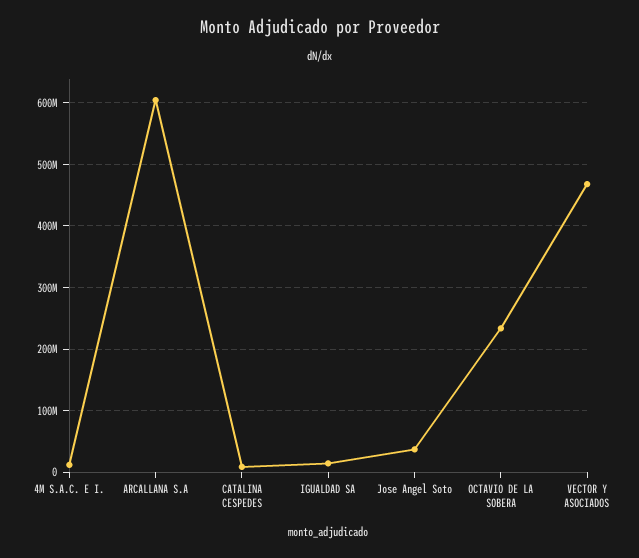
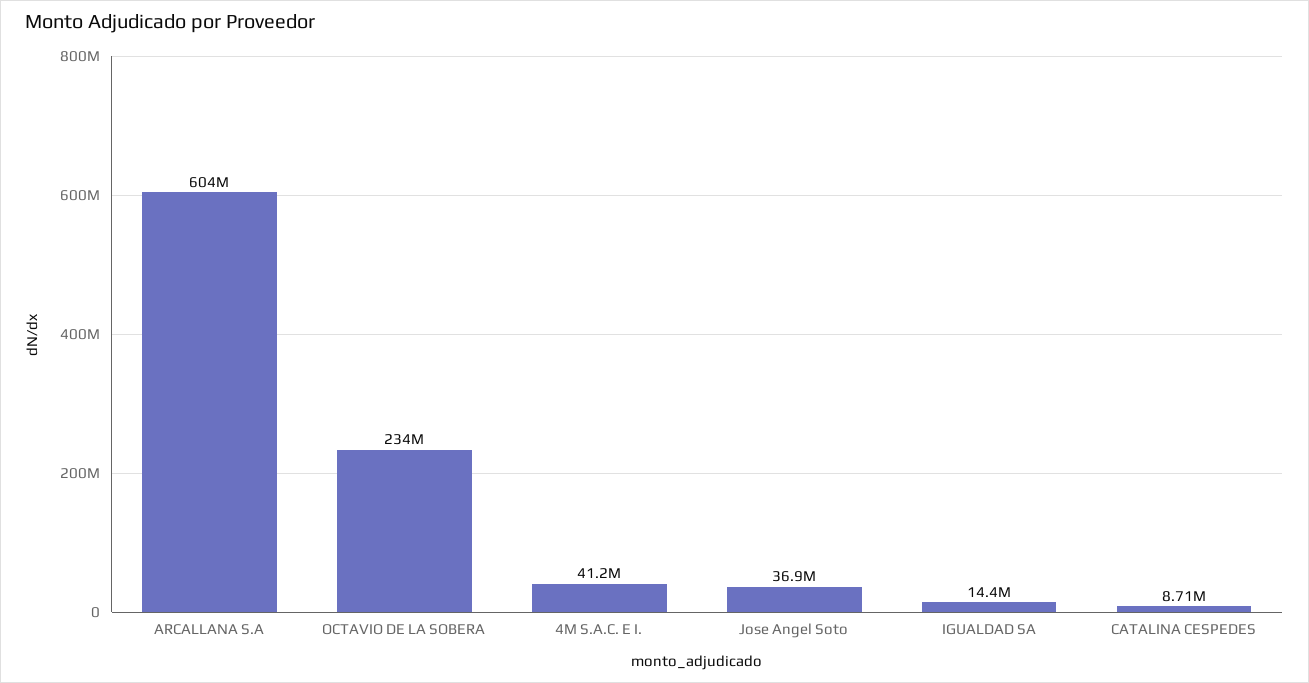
4M S.A.C. E I.: 10000000 -> 41200000
VECTOR Y ASOCIADOS: 470000000 -> none

